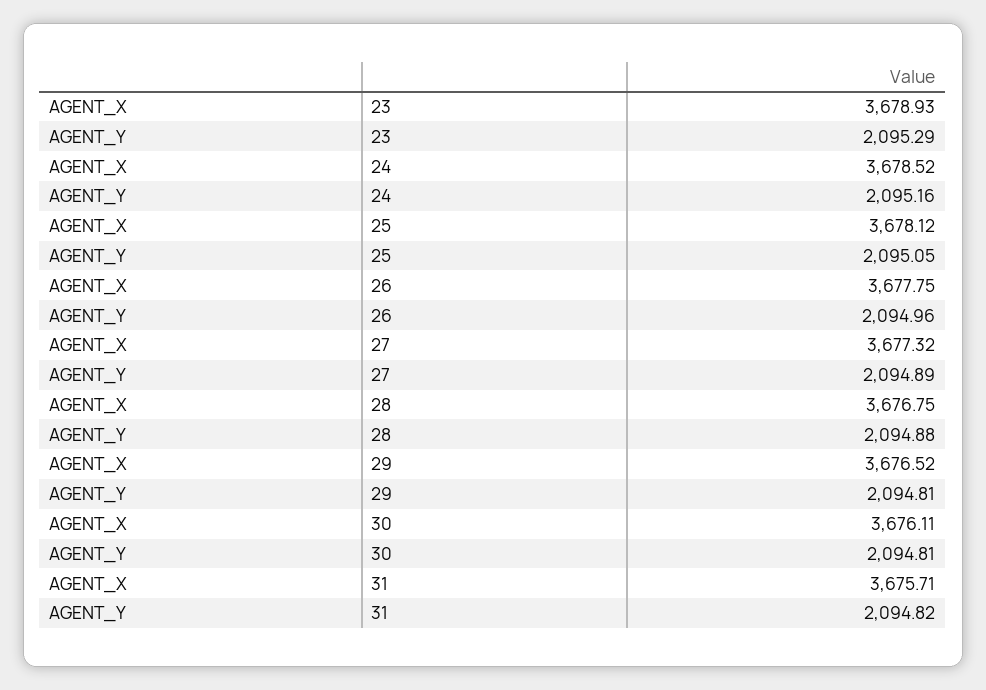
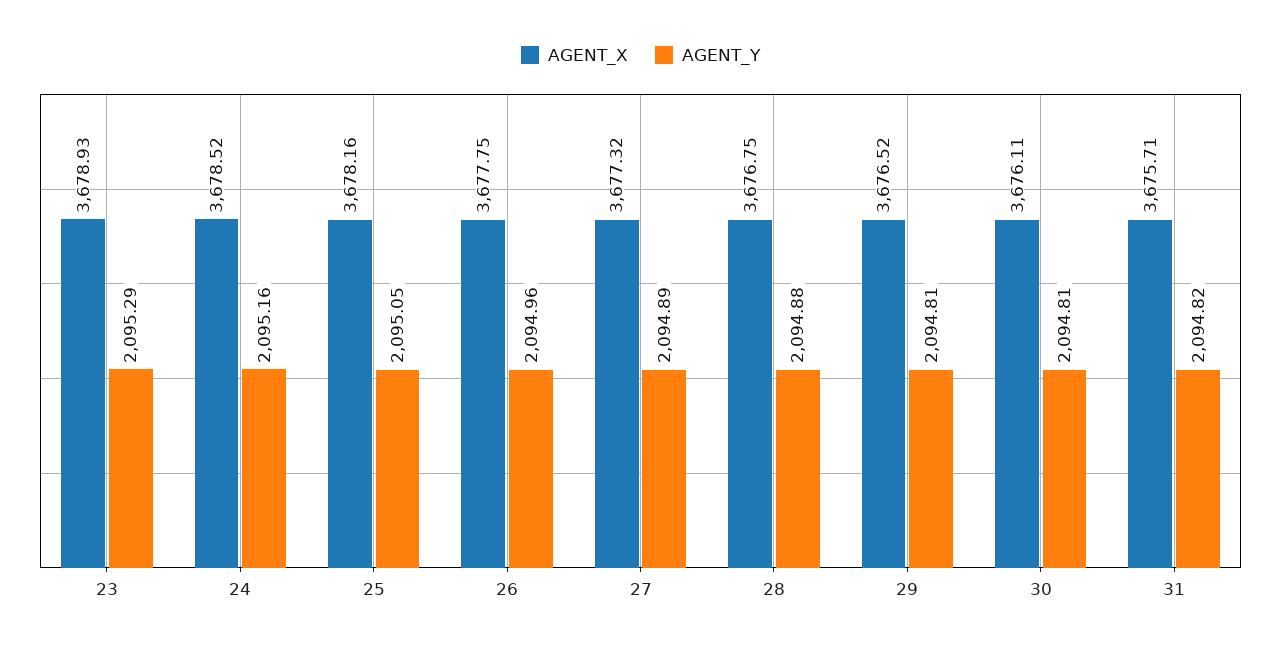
AGENT_X, 25: 3678.12 -> 3678.16

